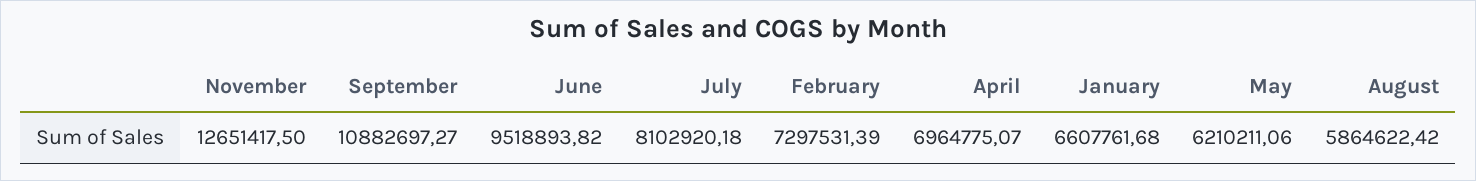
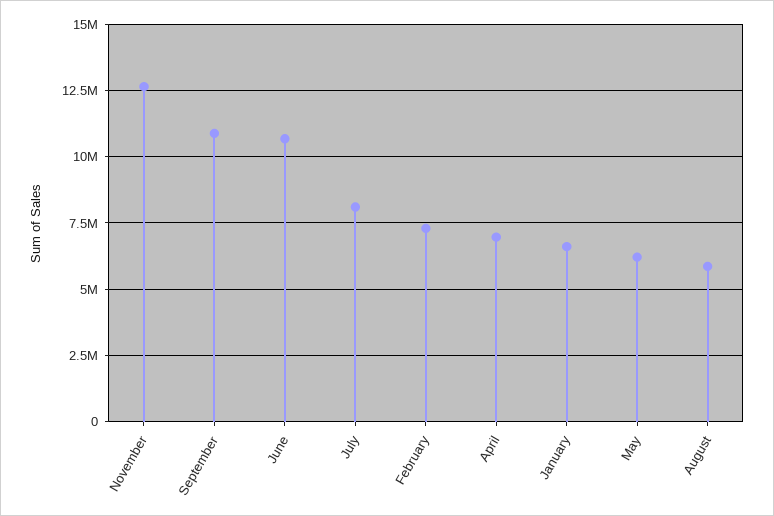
June: 9518893.82 -> 10750000

